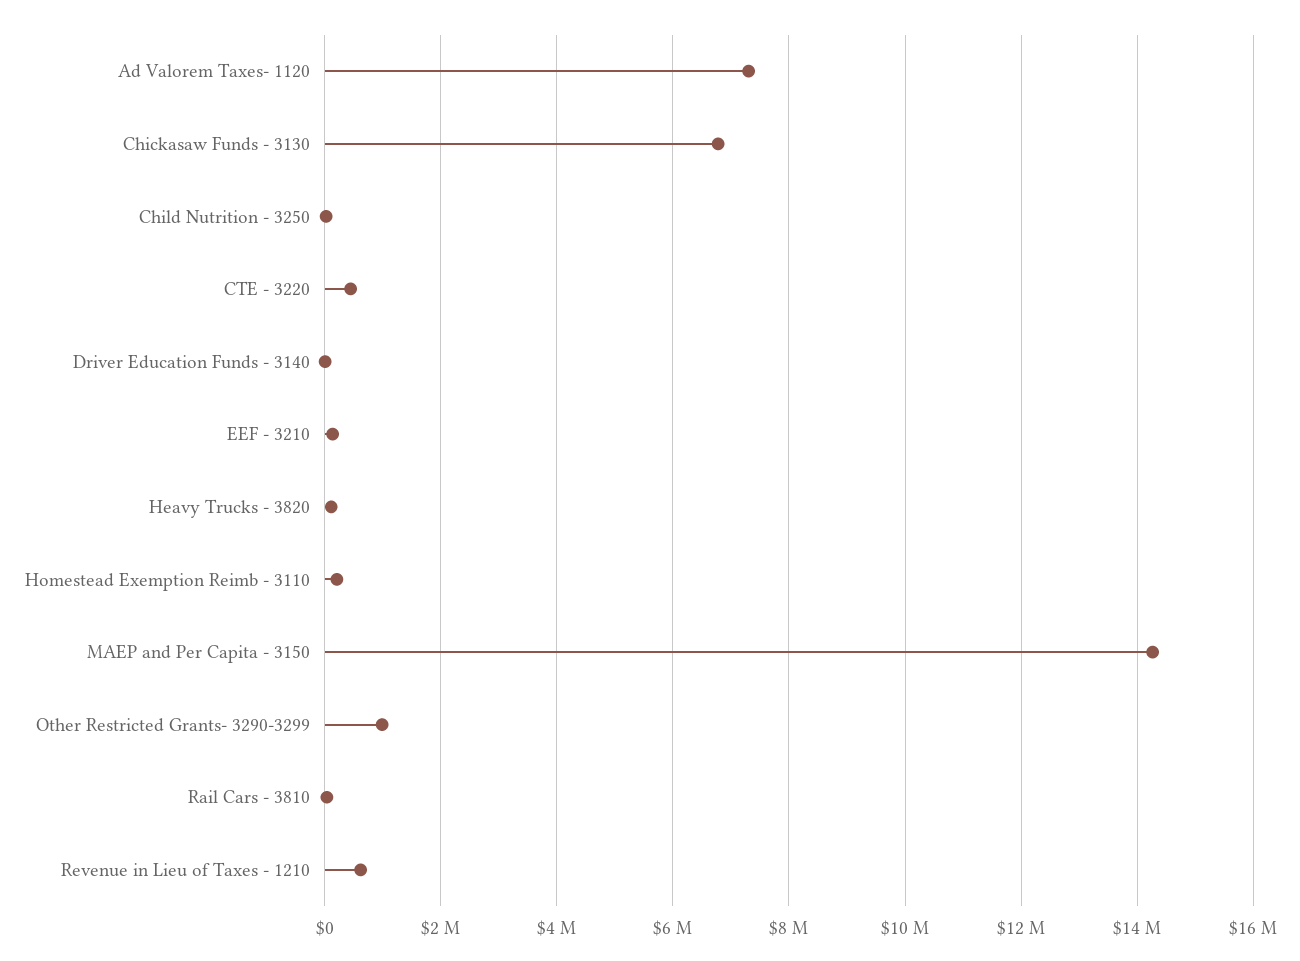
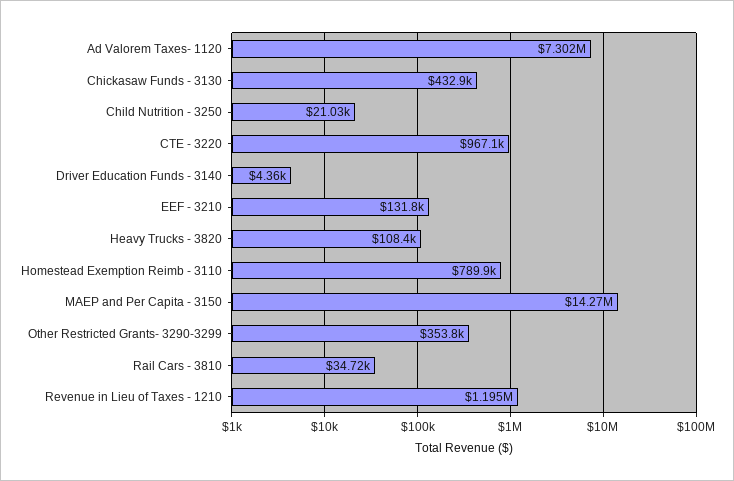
Chickasaw Funds - 3130: 6800000 -> 432900
CTE - 3220: 400000 -> 967100
Homestead Exemption Reimb - 3110: 200000 -> 789900
Other Restricted Grants- 3290-3299: 1000000 -> 353800
Revenue in Lieu of Taxes - 1210: 600000 -> 1195000

